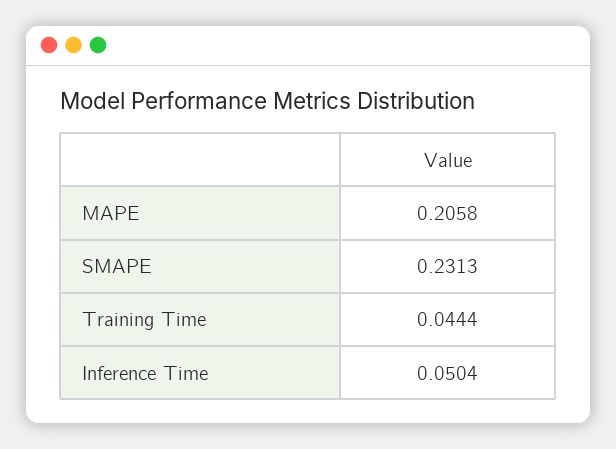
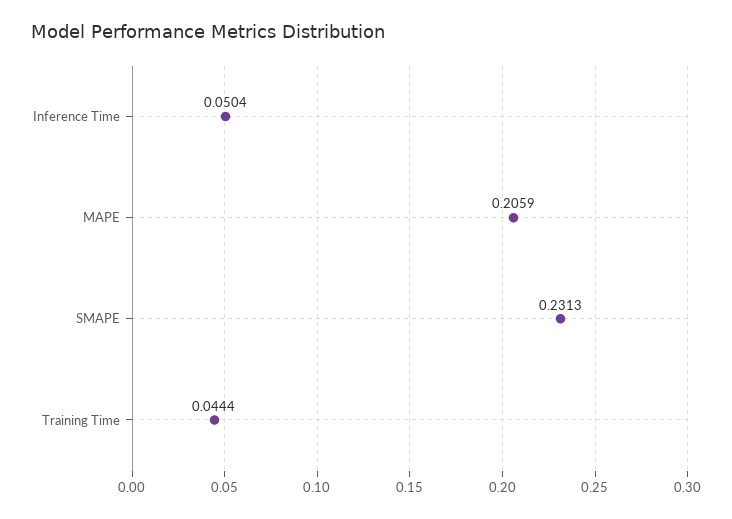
MAPE: 0.2058 -> 0.2059

